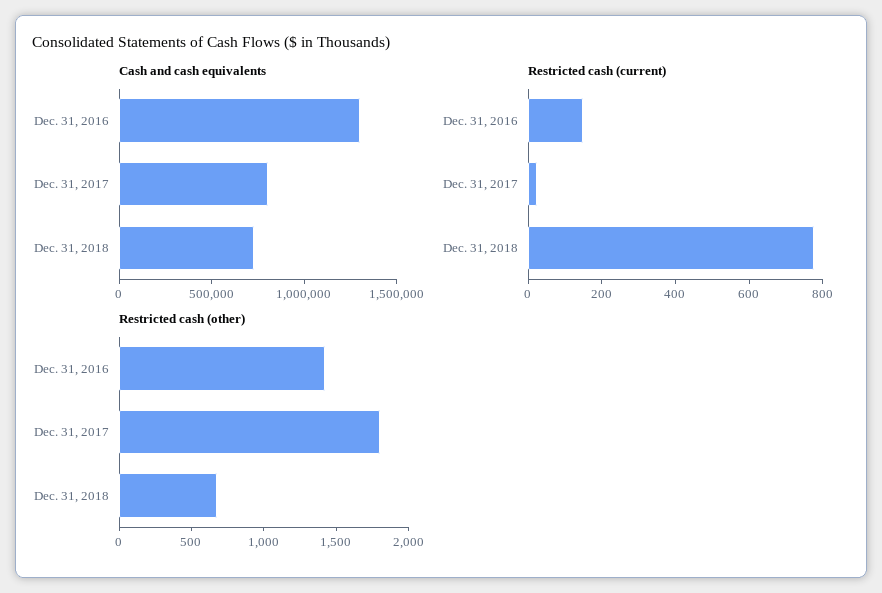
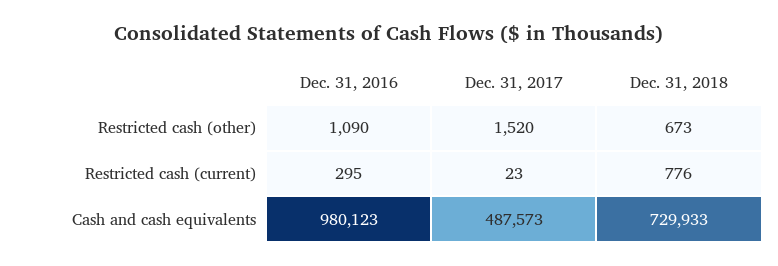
Cash and cash equivalents, Dec. 31, 2016: 1300000 -> 980123
Cash and cash equivalents, Dec. 31, 2017: 800000 -> 487573
Restricted cash (current), Dec. 31, 2016: 150 -> 295
Restricted cash (other), Dec. 31, 2016: 1400 -> 1090
Restricted cash (other), Dec. 31, 2017: 1800 -> 1520

